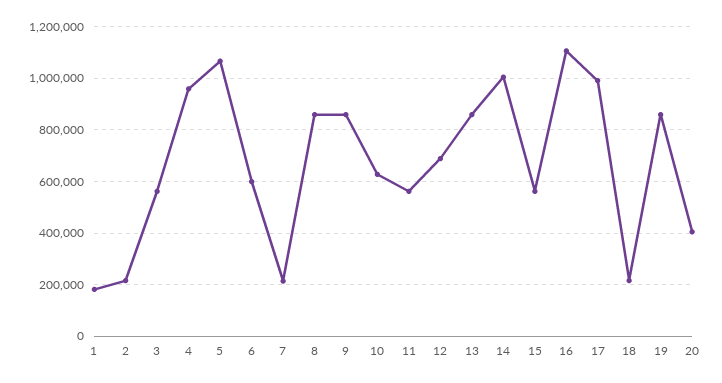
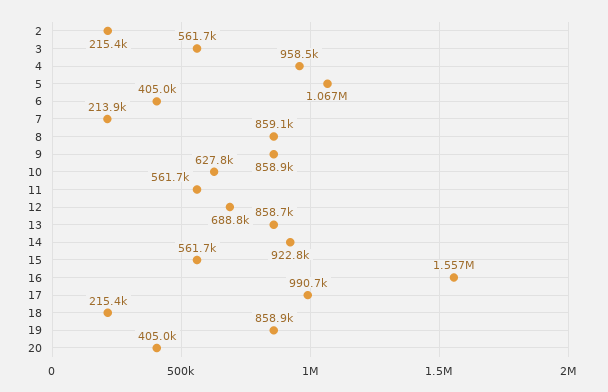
1: 175000 -> none
6: 600000 -> 405000
14: 1000000 -> 922800
16: 1100000 -> 1557000

